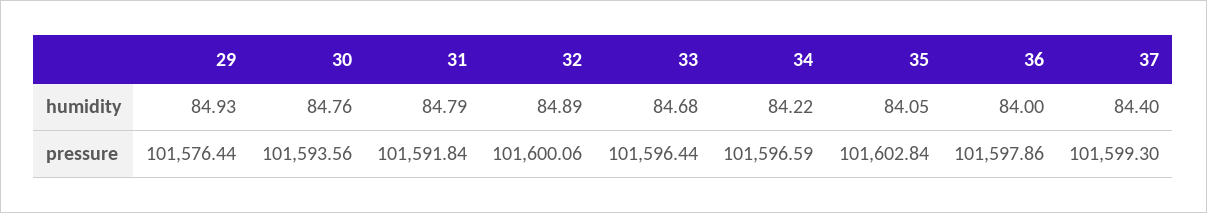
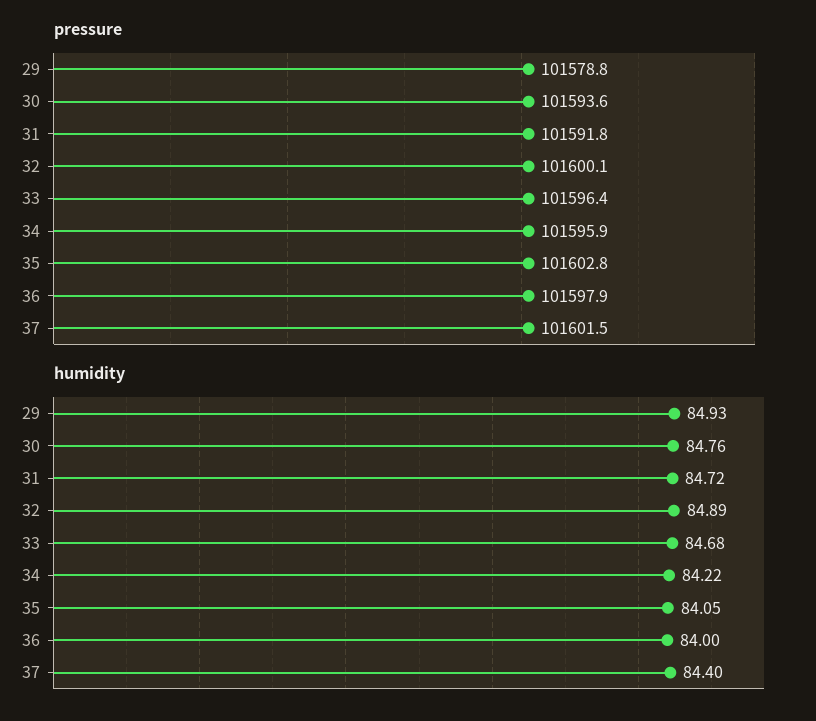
humidity, 31: 84.79 -> 84.72
pressure, 29: 101576.44 -> 101578.8
pressure, 34: 101596.59 -> 101595.9
pressure, 37: 101599.3 -> 101601.5

